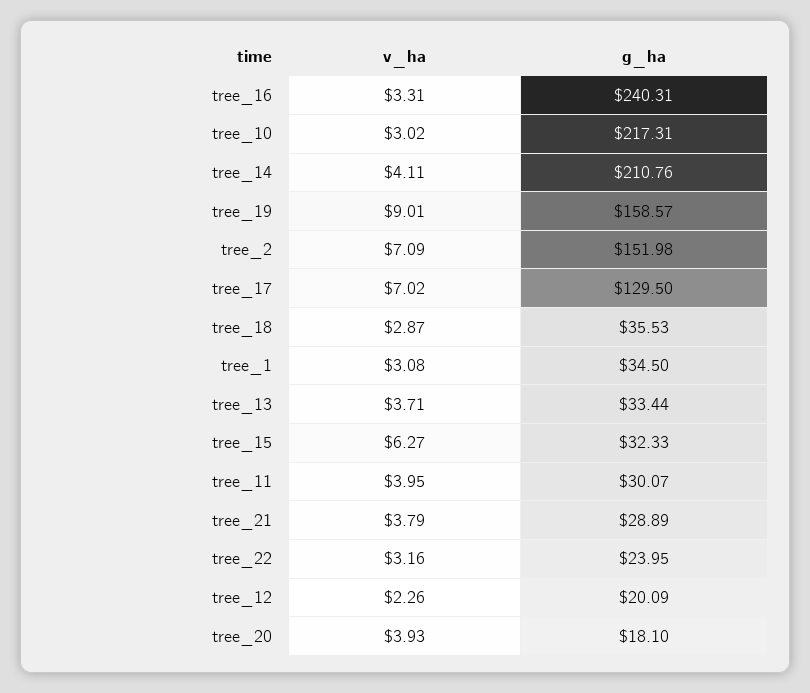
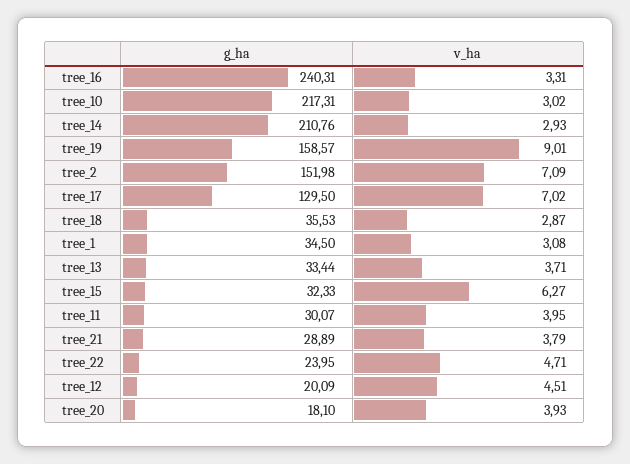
v_ha, tree_14: 4.11 -> 2.93
v_ha, tree_22: 3.16 -> 4.71
v_ha, tree_12: 2.26 -> 4.51

